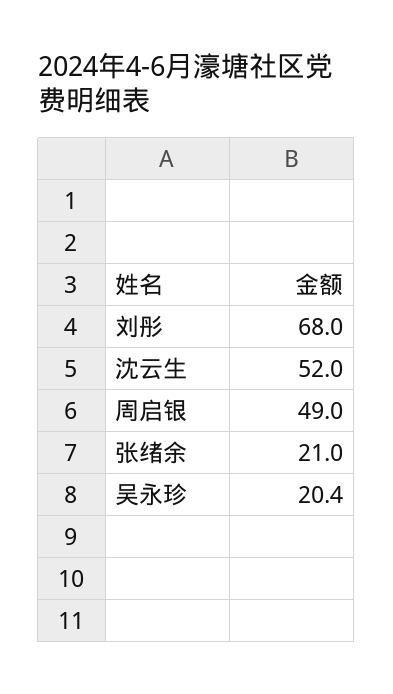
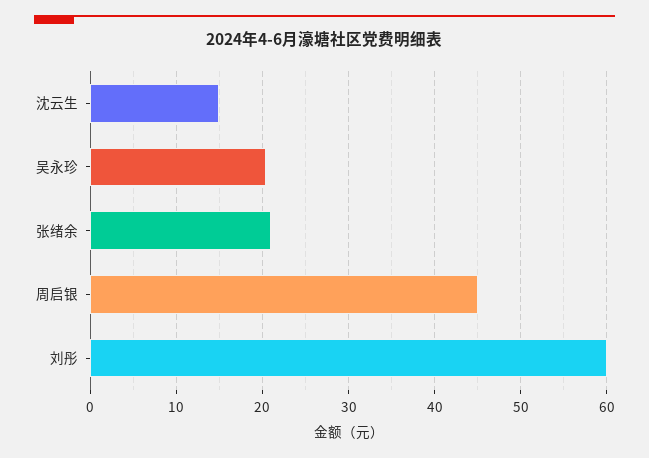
刘彤: 68 -> 60
沈云生: 52 -> 15
周启银: 49 -> 45

